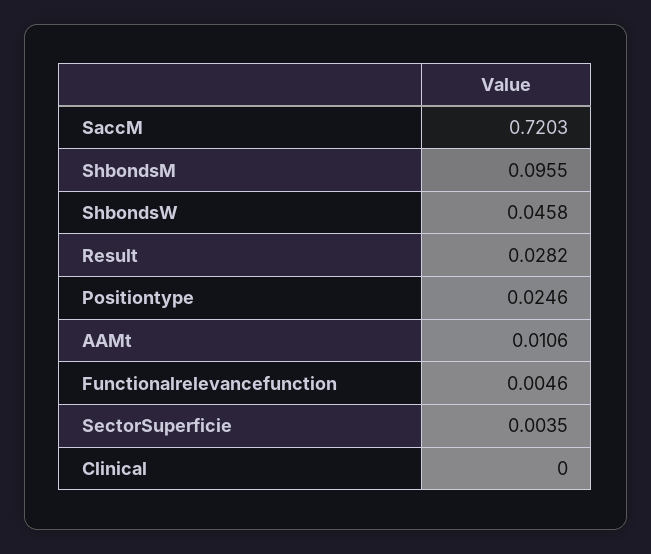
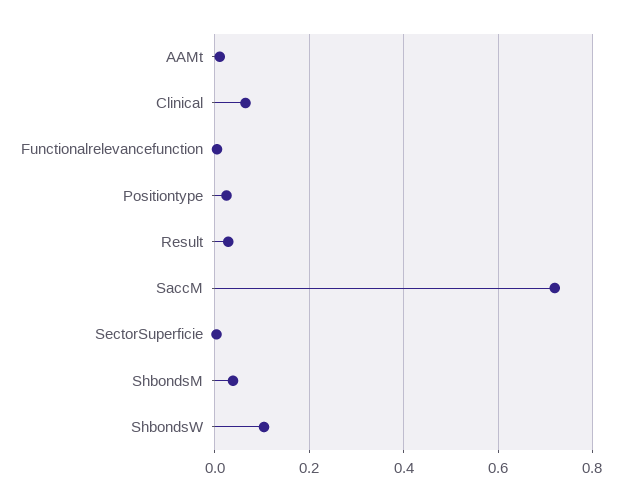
ShbondsM: 0.0955 -> 0.04
ShbondsW: 0.0458 -> 0.1
Clinical: 0 -> 0.06

